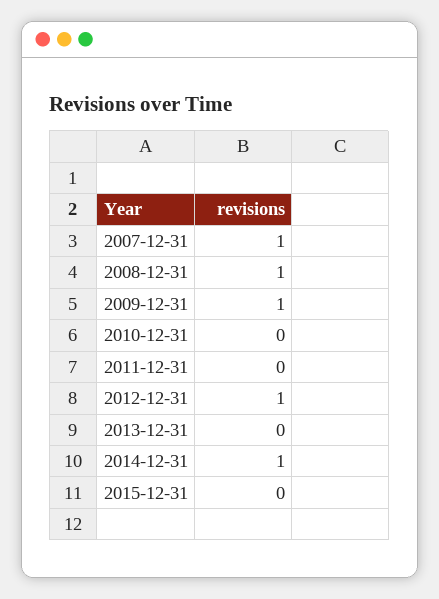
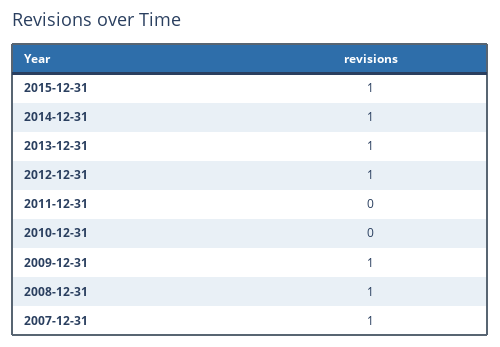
2013-12-31: 0 -> 1
2015-12-31: 0 -> 1

